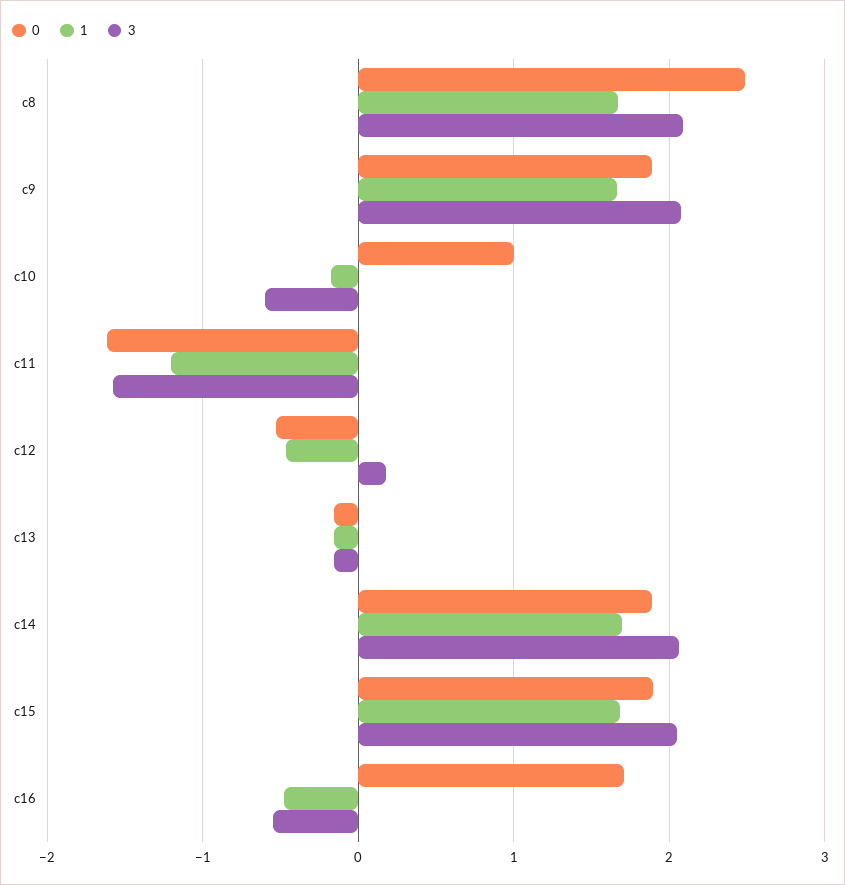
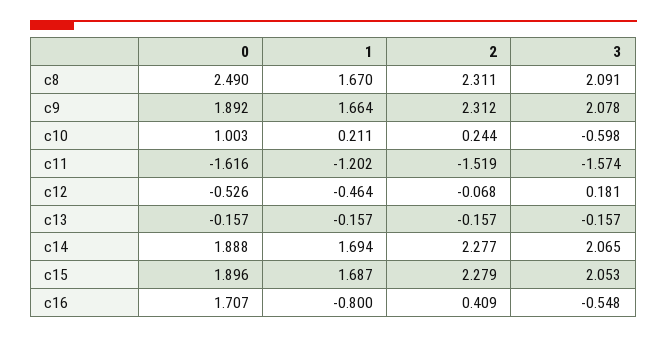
1, c10: -0.2 -> 0.211
1, c16: -0.5 -> -0.8
2, c8: none -> 2.311
2, c9: none -> 2.312
2, c10: none -> 0.244
2, c11: none -> -1.519
2, c12: none -> -0.068
2, c13: none -> -0.157
2, c14: none -> 2.277
2, c15: none -> 2.279
2, c16: none -> 0.409

